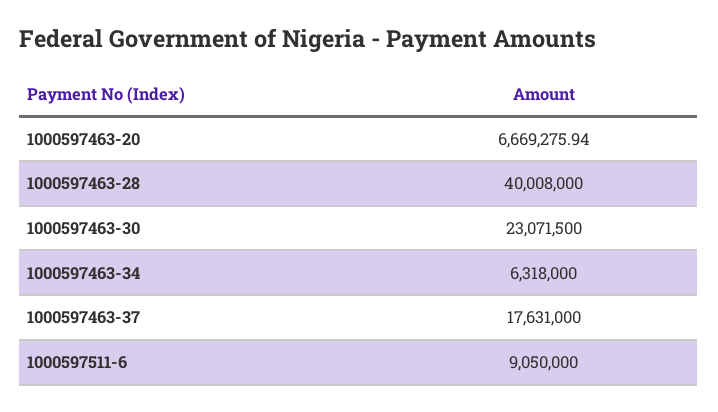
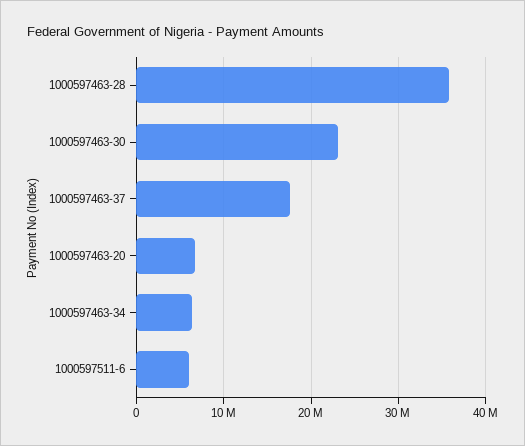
1000597463-28: 40008000 -> 36000000
1000597511-6: 9050000 -> 6000000

